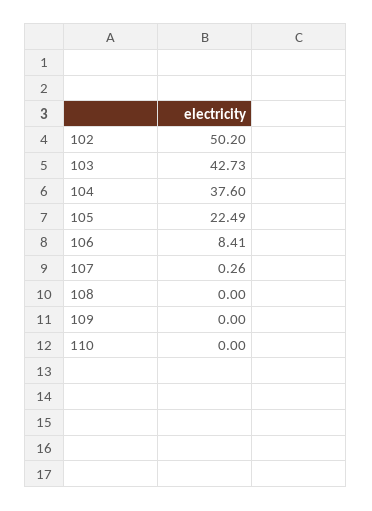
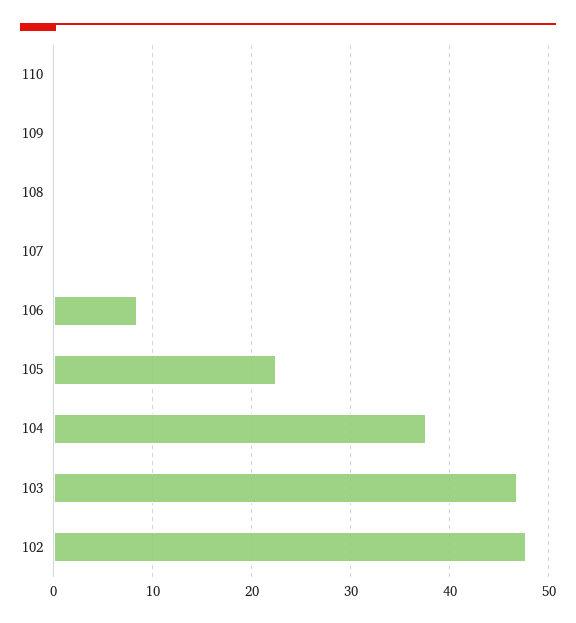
102: 50.2 -> 48
103: 42.73 -> 47

